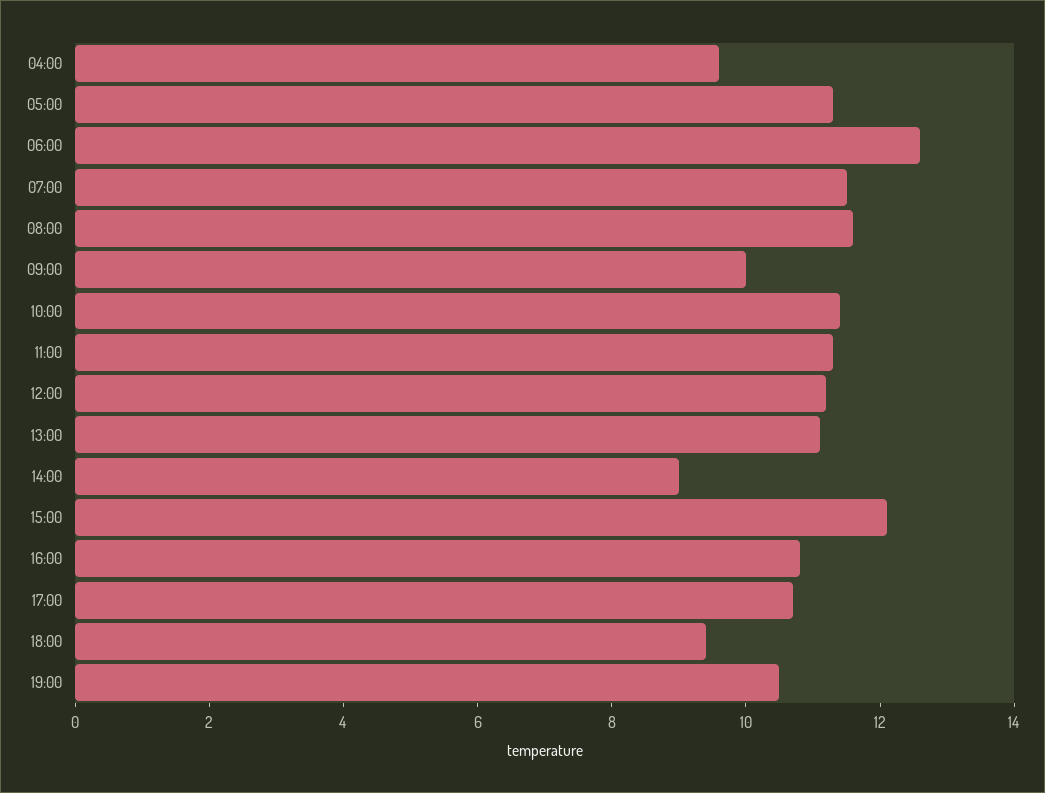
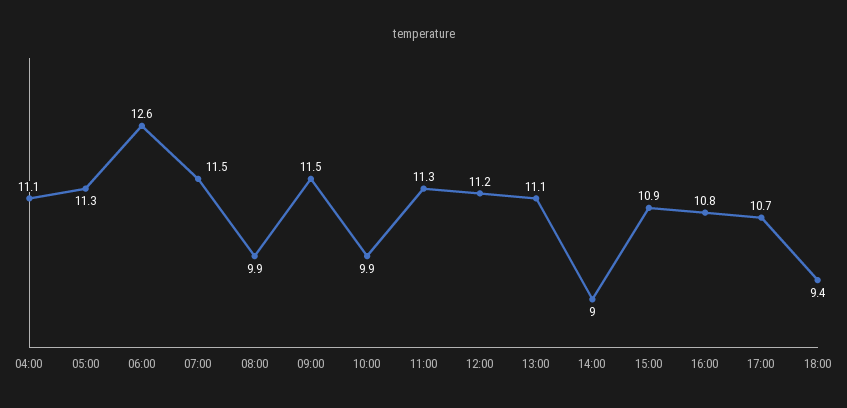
04:00: 9.5 -> 11.1
08:00: 11.5 -> 9.9
09:00: 10 -> 11.5
10:00: 11.5 -> 9.9
15:00: 12 -> 10.9
19:00: 10.5 -> none

